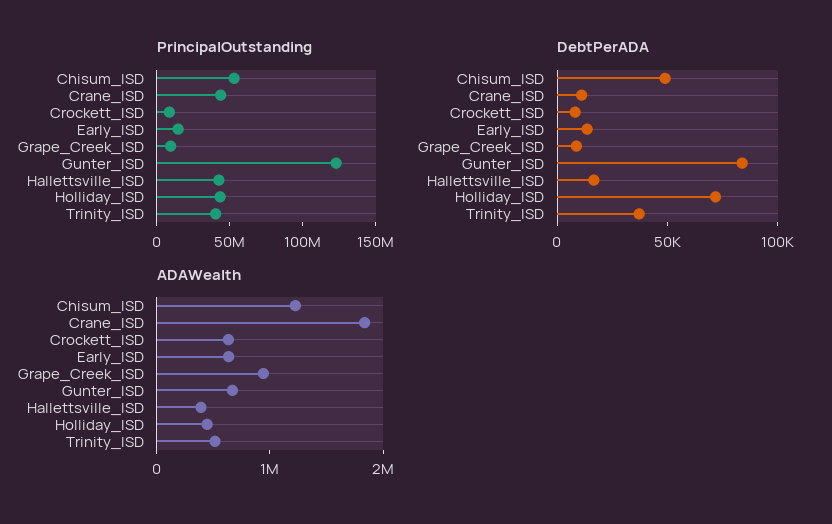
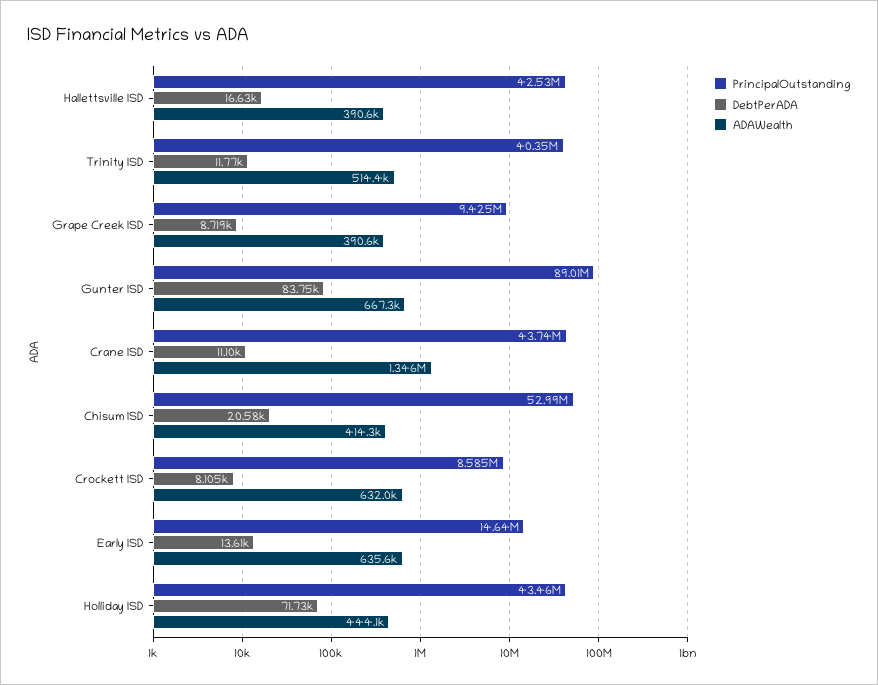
PrincipalOutstanding, Gunter_ISD: 120000000 -> 89010000
DebtPerADA, Chisum_ISD: 50000 -> 20580
DebtPerADA, Trinity_ISD: 40000 -> 11770
ADAWealth, Chisum_ISD: 1200000 -> 414300
ADAWealth, Crane_ISD: 1800000 -> 1346000
ADAWealth, Grape_Creek_ISD: 1000000 -> 390600

